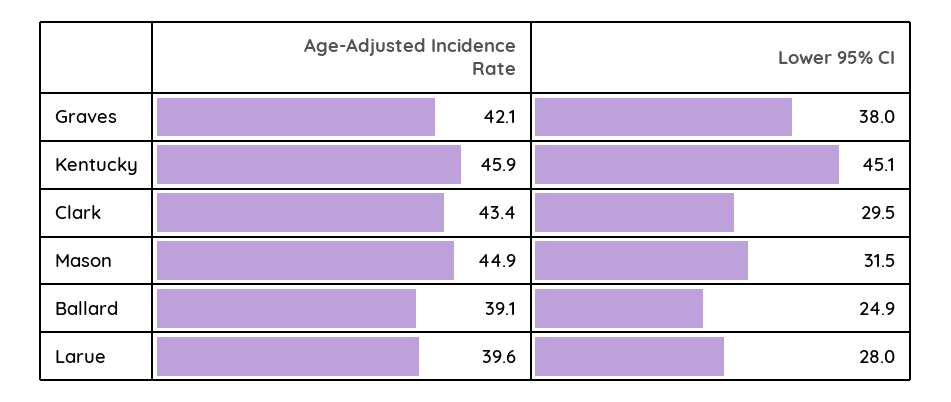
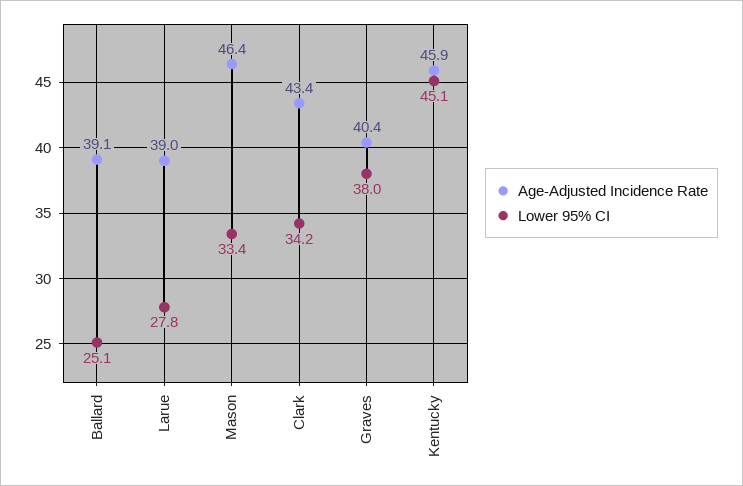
Age-Adjusted Incidence Rate, Graves: 42.1 -> 40.4
Lower 95% CI, Clark: 29.5 -> 34.2
Age-Adjusted Incidence Rate, Mason: 44.9 -> 46.4
Lower 95% CI, Mason: 31.5 -> 33.4
Lower 95% CI, Ballard: 24.9 -> 25.1
Age-Adjusted Incidence Rate, Larue: 39.6 -> 39
Lower 95% CI, Larue: 28 -> 27.8

